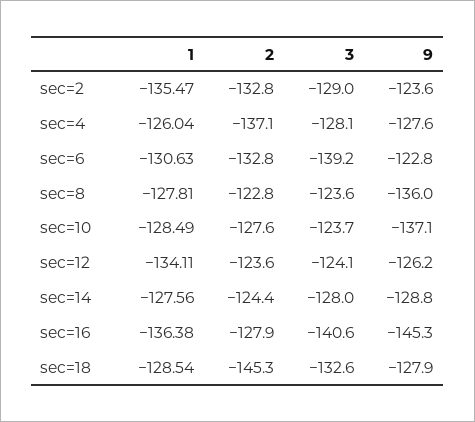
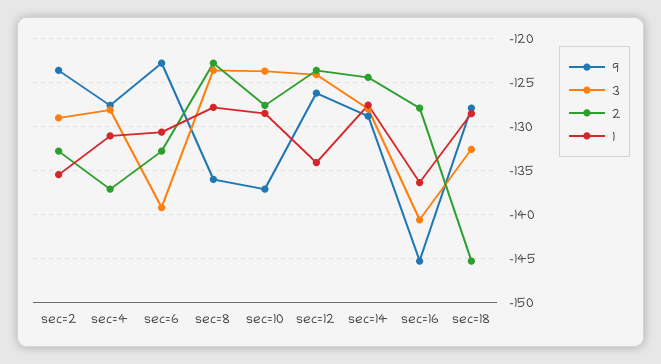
1, sec=4: -126.04 -> -131

